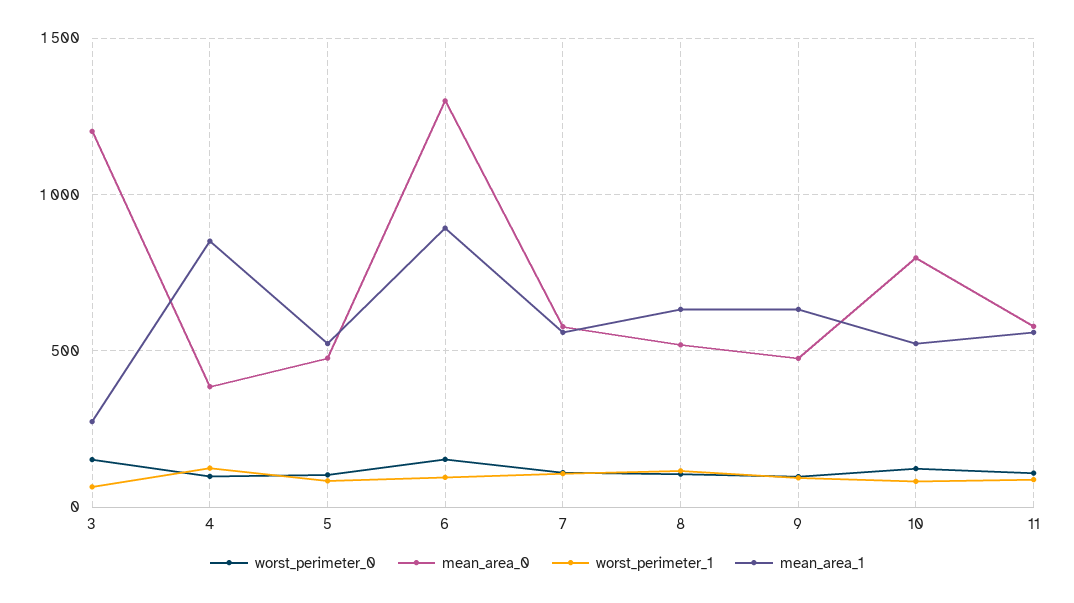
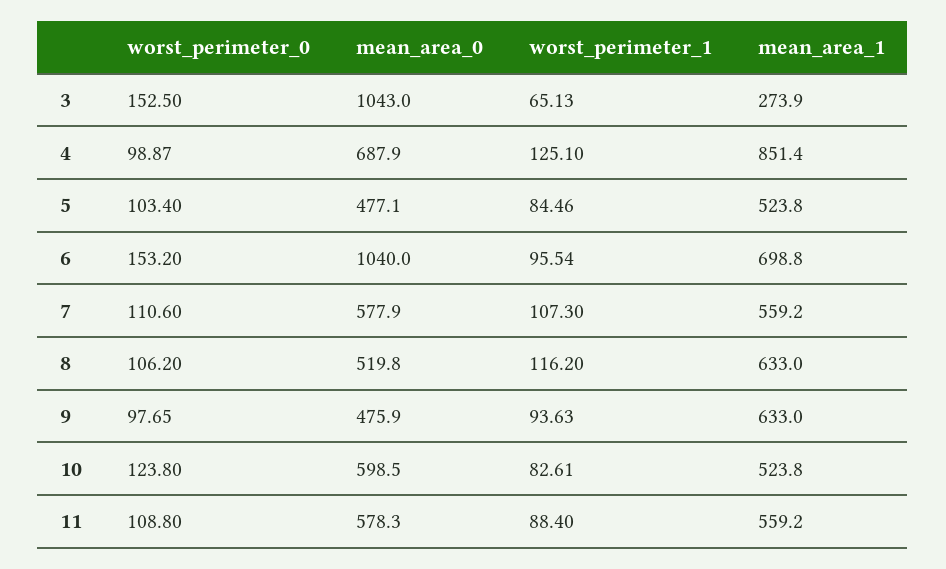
mean_area_0, 3: 1200 -> 1043
mean_area_0, 4: 400 -> 687.9
mean_area_0, 6: 1300 -> 1040
mean_area_1, 6: 900 -> 698.8
mean_area_0, 10: 800 -> 598.5

